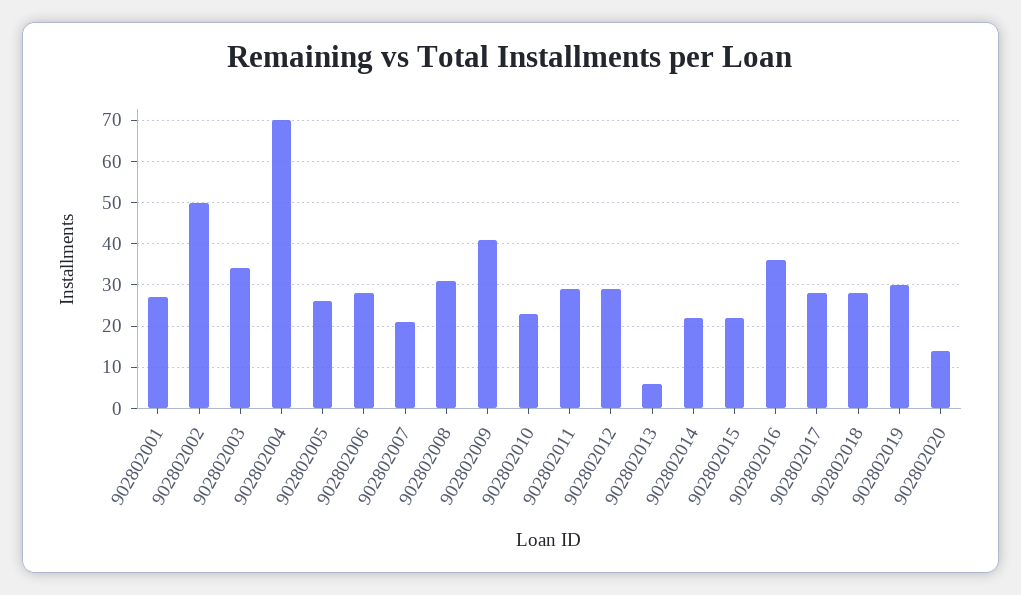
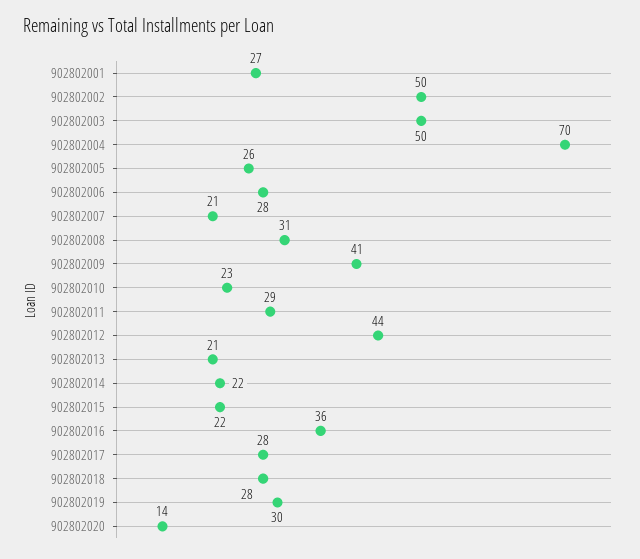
902802003: 35 -> 50
902802012: 30 -> 44
902802013: 5 -> 21

